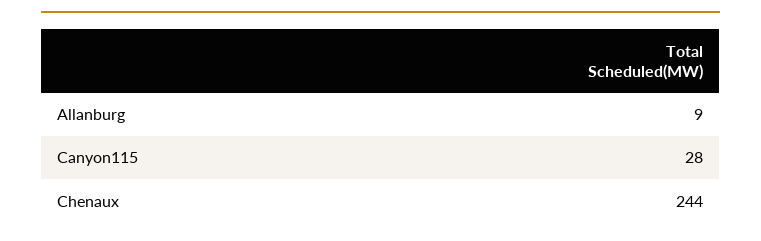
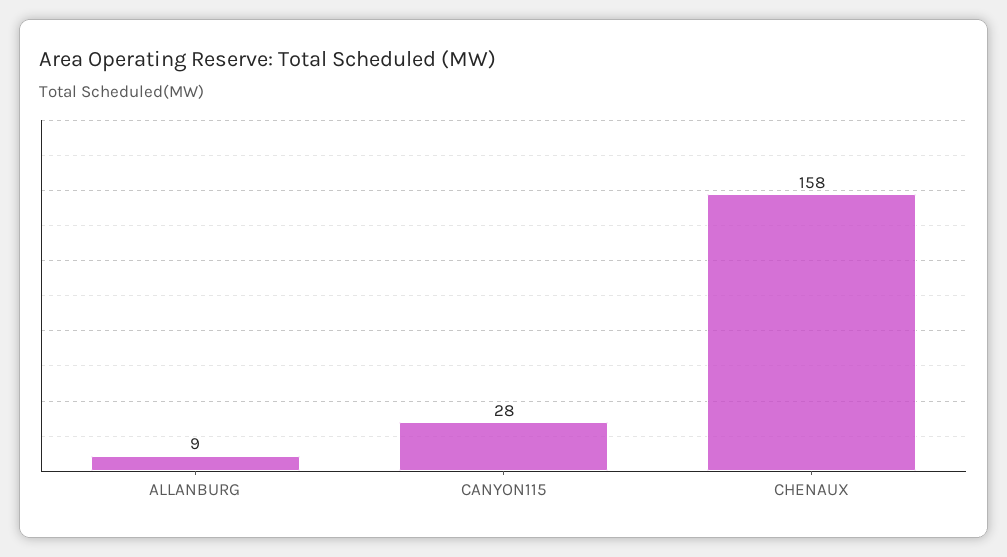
Chenaux: 244 -> 158

